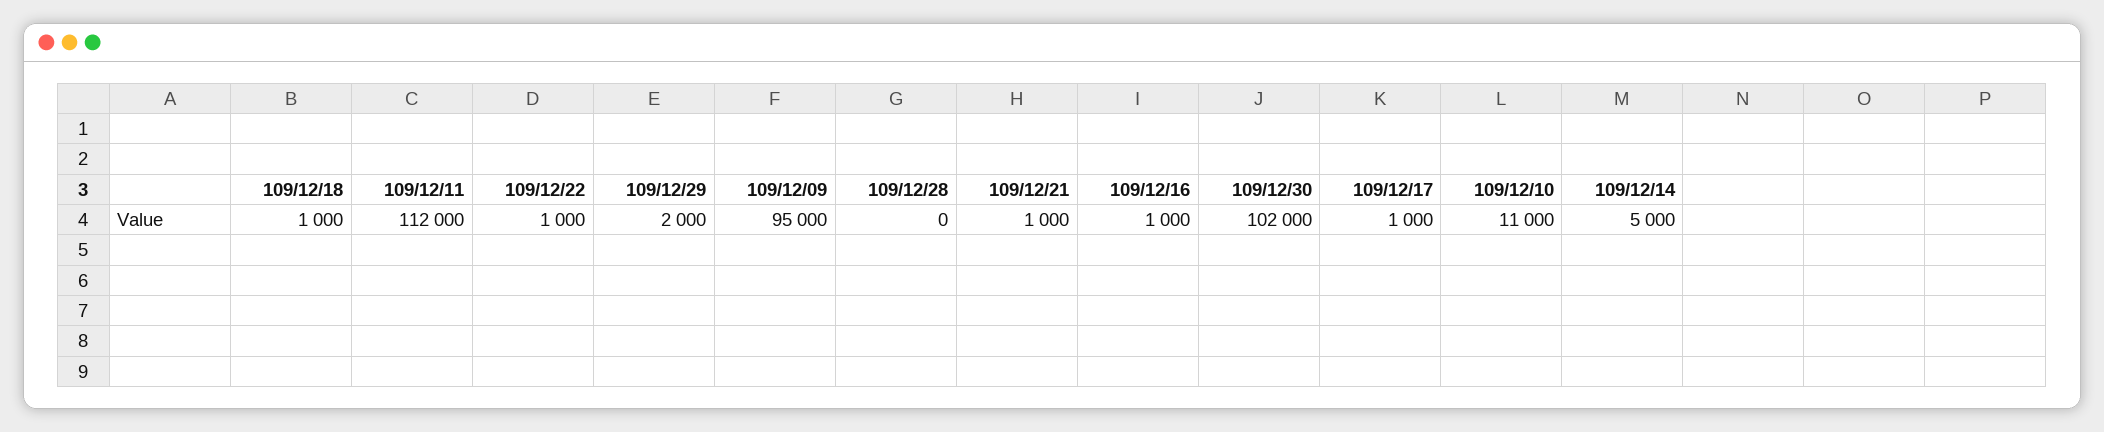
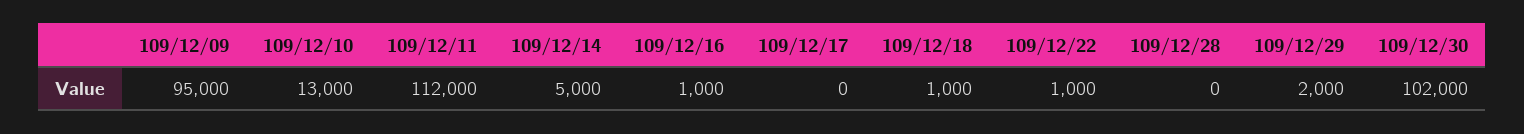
109/12/21: 1000 -> none
109/12/17: 1000 -> 0
109/12/10: 11000 -> 13000

